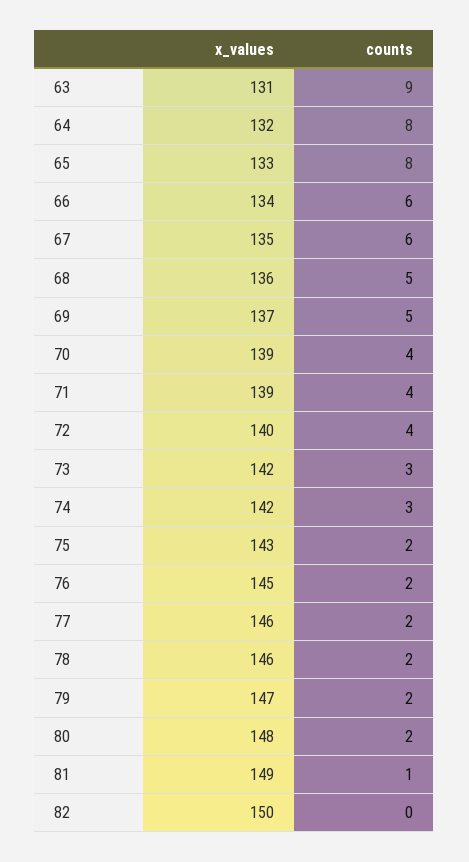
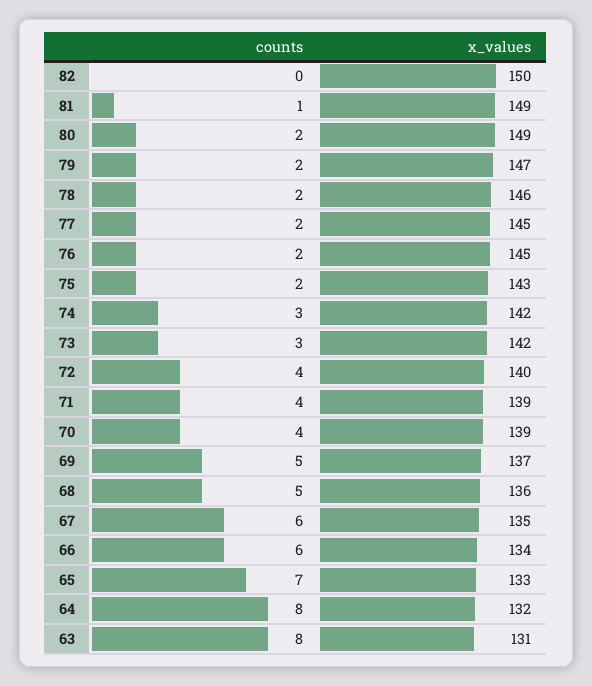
counts, 63: 9 -> 8
counts, 65: 8 -> 7
x_values, 77: 146 -> 145
x_values, 80: 148 -> 149

